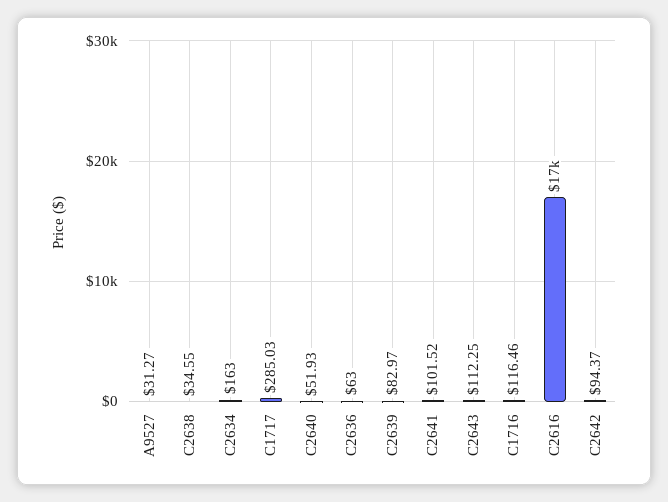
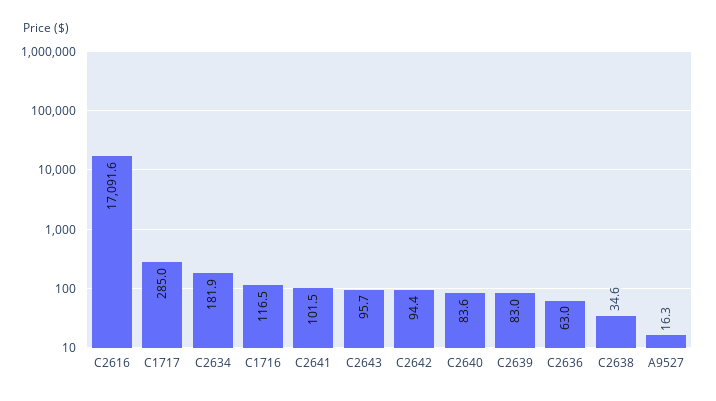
A9527: 31.27 -> 16.3
C2634: 163 -> 181.9
C2640: 51.93 -> 83.6
C2643: 112.25 -> 95.7

